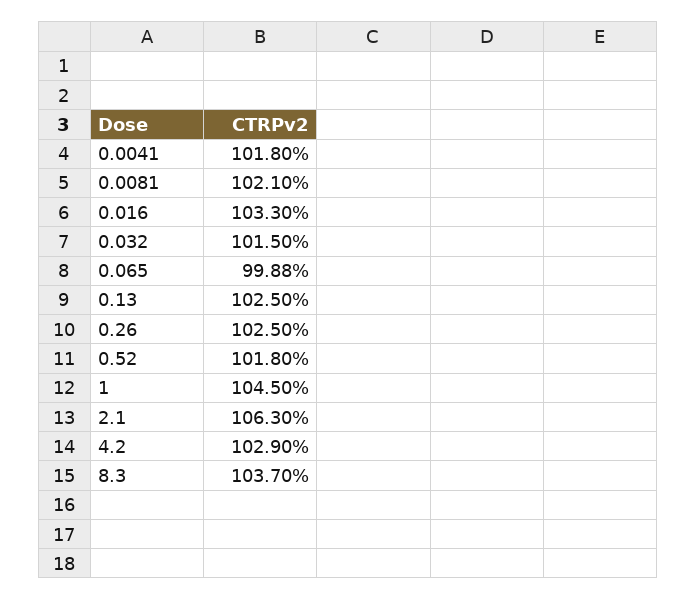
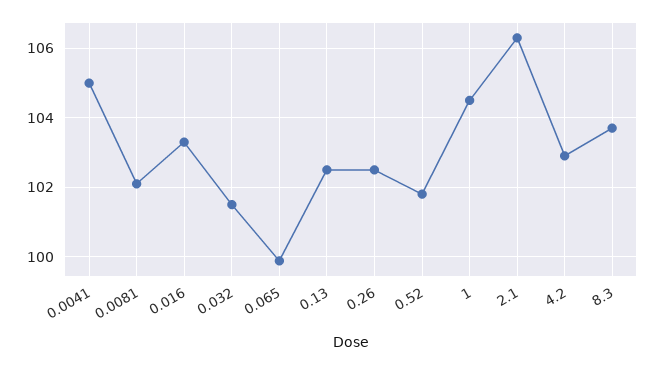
0.0041: 101.8 -> 105

